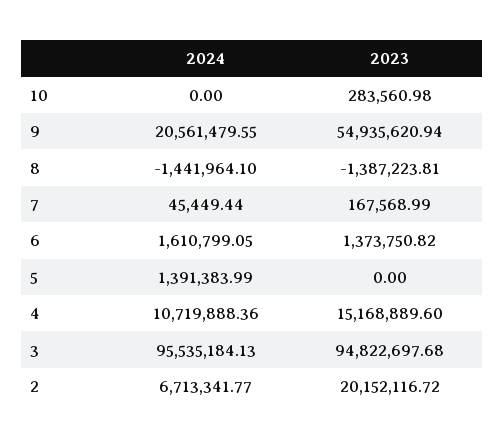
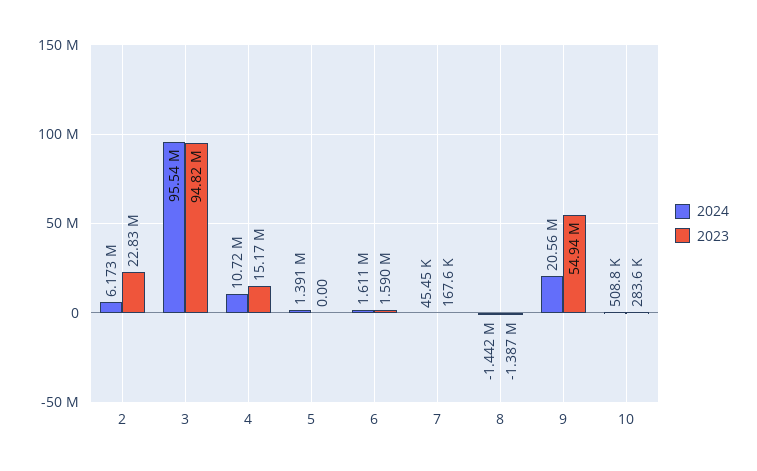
2024, 10: 0 -> 508800
2023, 6: 1373750.82 -> 1590000
2024, 2: 6713341.77 -> 6173000
2023, 2: 20152116.72 -> 22830000

